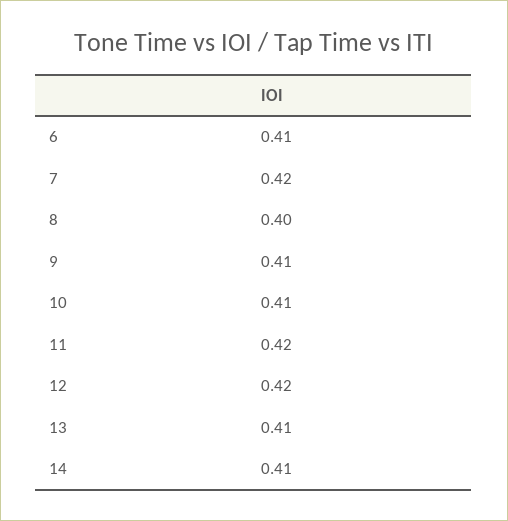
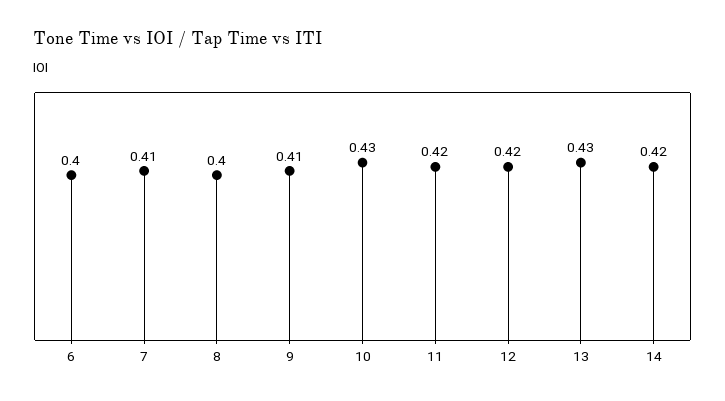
6: 0.41 -> 0.4
7: 0.42 -> 0.41
10: 0.41 -> 0.43
13: 0.41 -> 0.43
14: 0.41 -> 0.42

